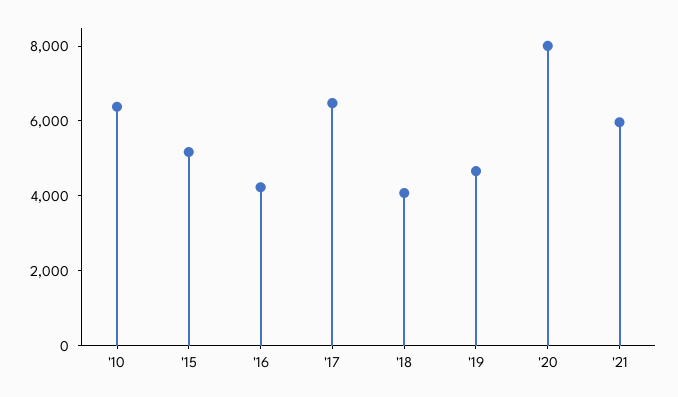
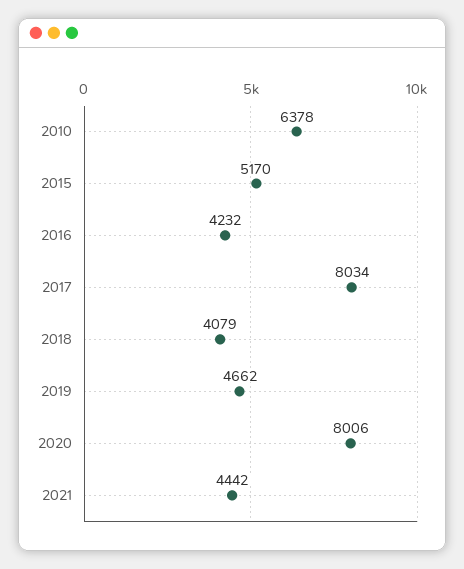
'17: 6500 -> 8034
'21: 6000 -> 4442

